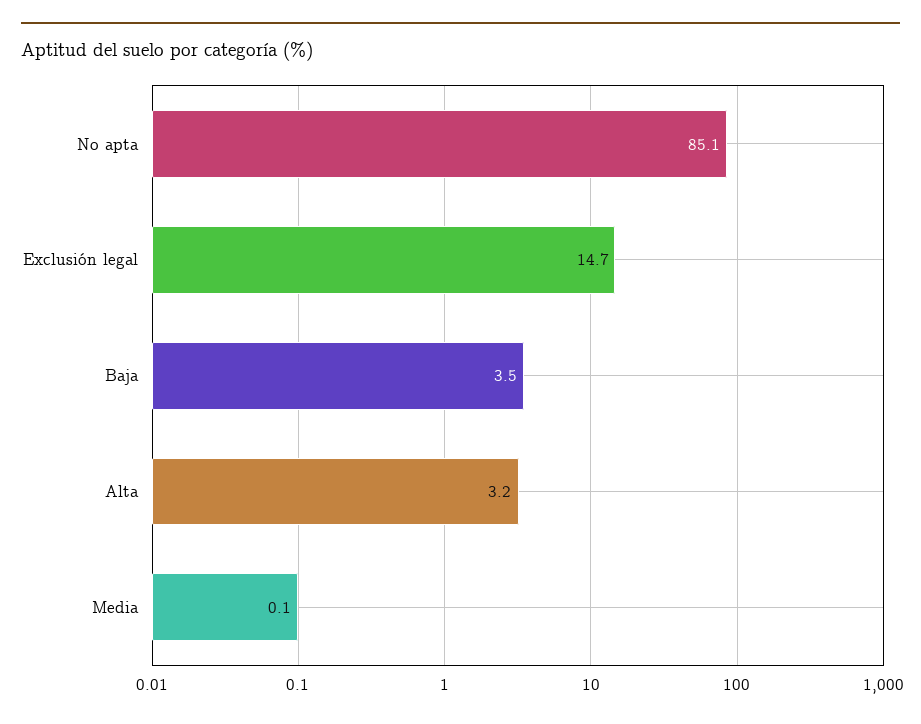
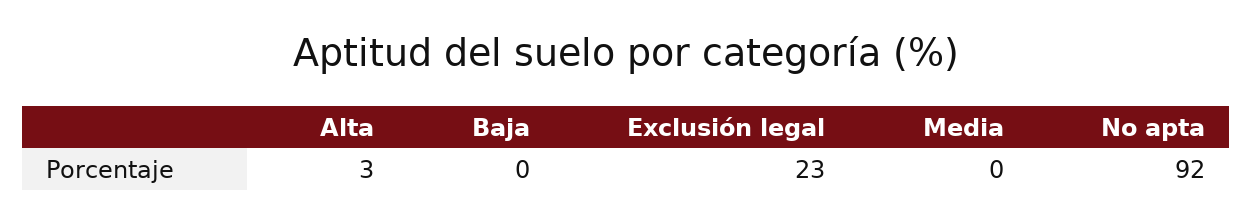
No apta: 85.1 -> 92
Exclusión legal: 14.7 -> 23
Baja: 3.5 -> 0

